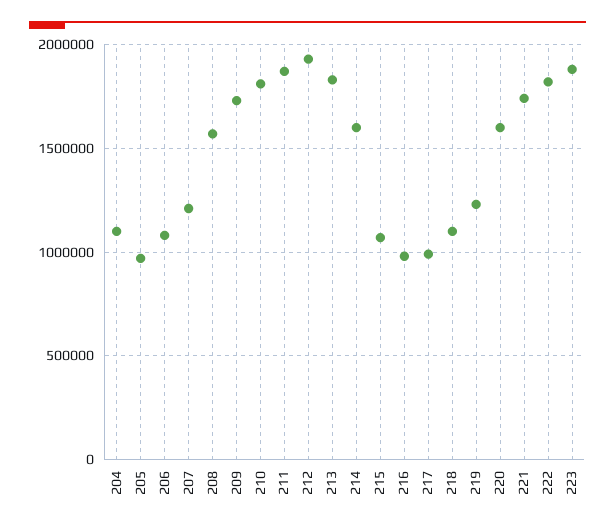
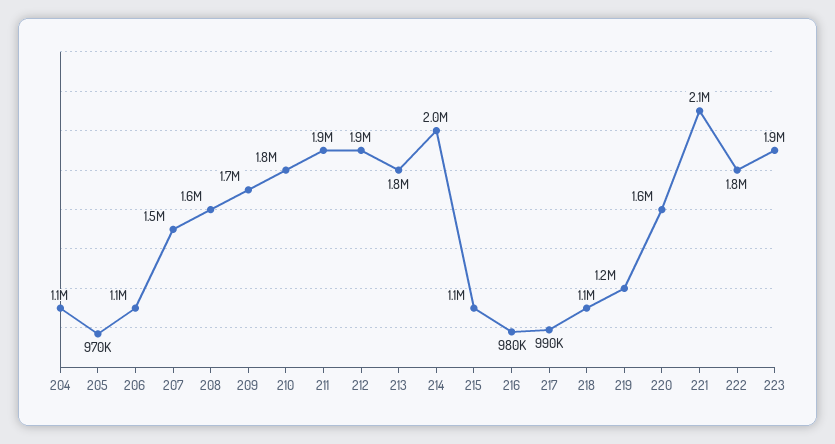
207: 1200000 -> 1500000
214: 1600000 -> 2000000
221: 1750000 -> 2100000

